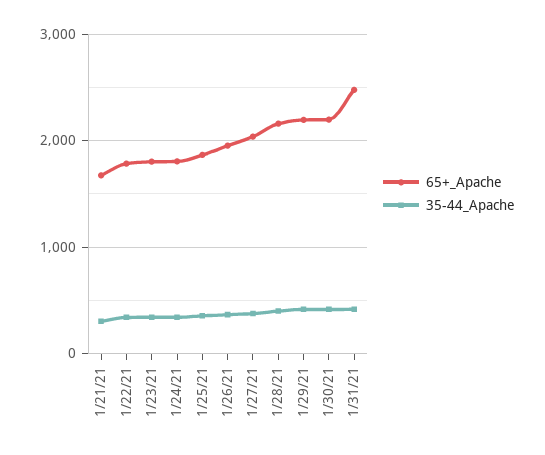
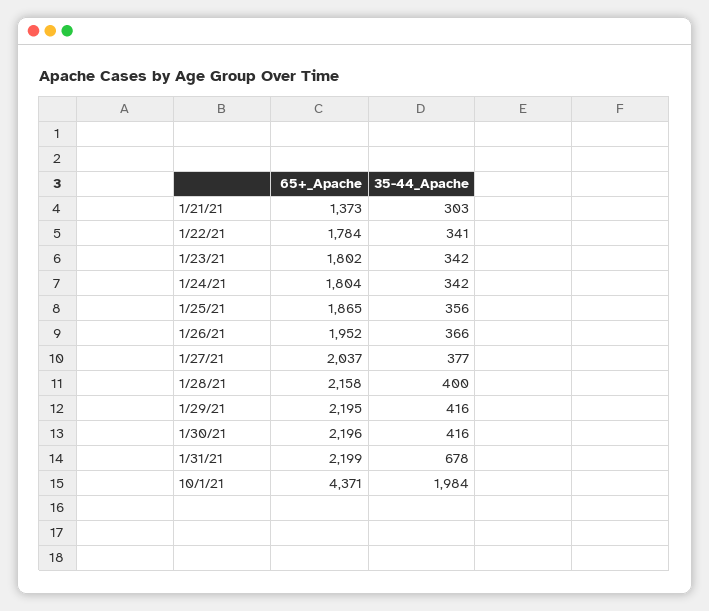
65+_Apache, 1/21/21: 1700 -> 1373
65+_Apache, 1/31/21: 2500 -> 2199
35-44_Apache, 1/31/21: 400 -> 678
65+_Apache, 10/1/21: none -> 4371
35-44_Apache, 10/1/21: none -> 1984

